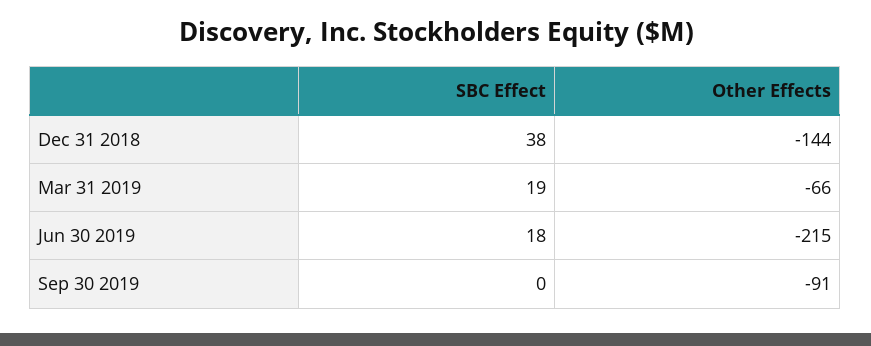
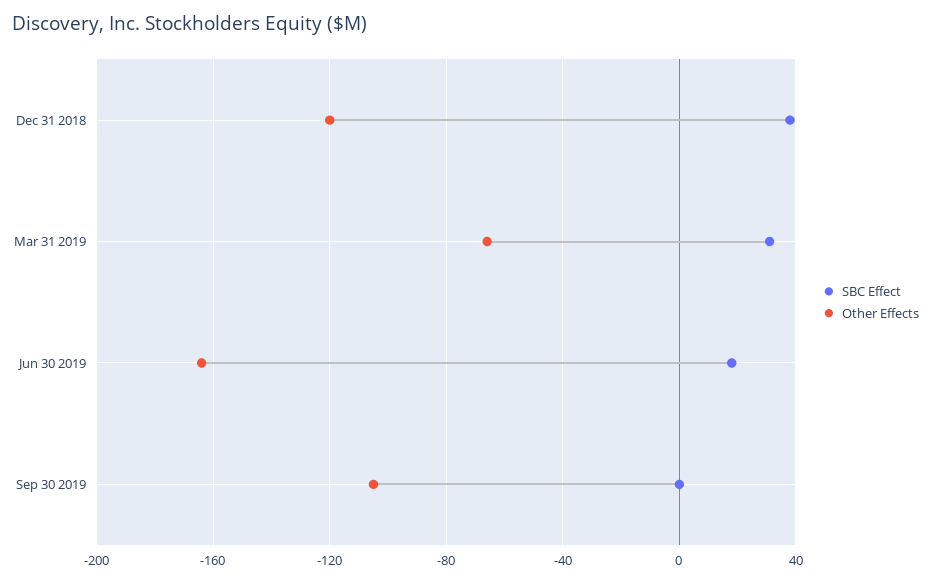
Other Effects, Dec 31 2018: -144 -> -120
SBC Effect, Mar 31 2019: 19 -> 30
Other Effects, Jun 30 2019: -215 -> -165
Other Effects, Sep 30 2019: -91 -> -105

